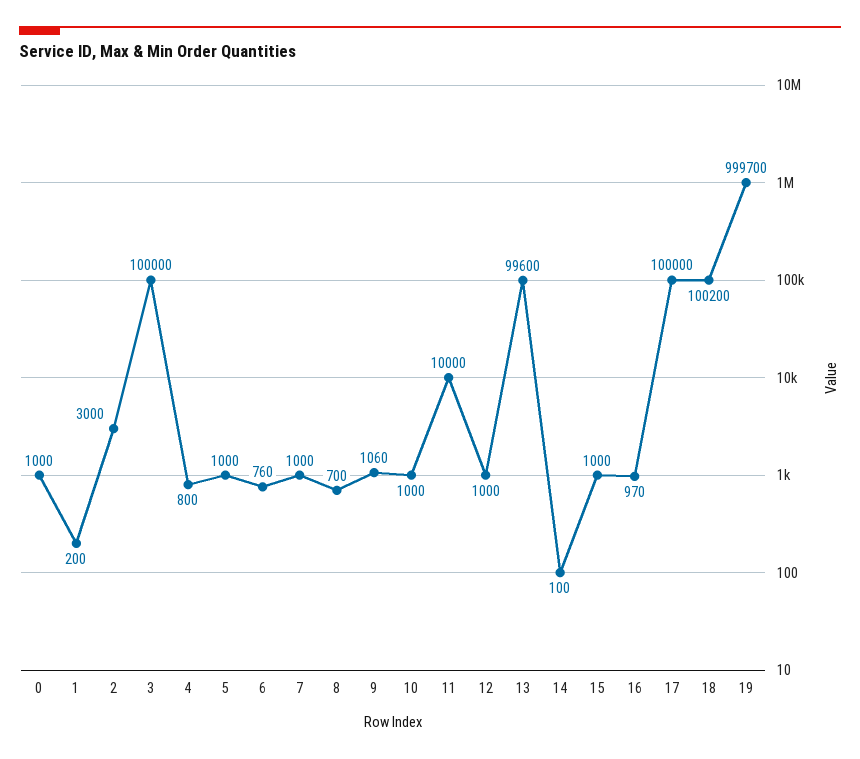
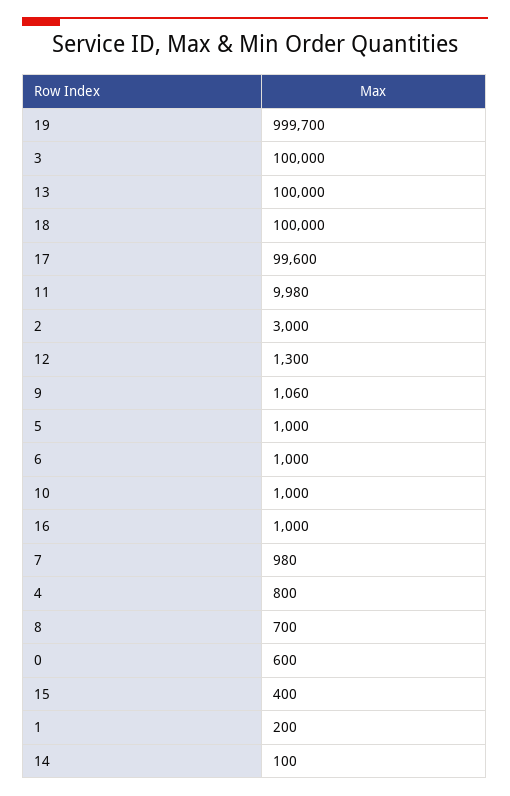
0: 1000 -> 600
6: 760 -> 1000
7: 1000 -> 980
11: 10000 -> 9980
12: 1000 -> 1300
13: 99600 -> 100000
15: 1000 -> 400
16: 970 -> 1000
17: 100000 -> 99600
18: 100200 -> 100000

